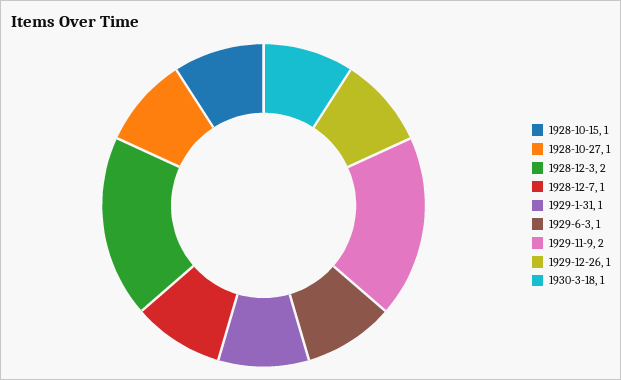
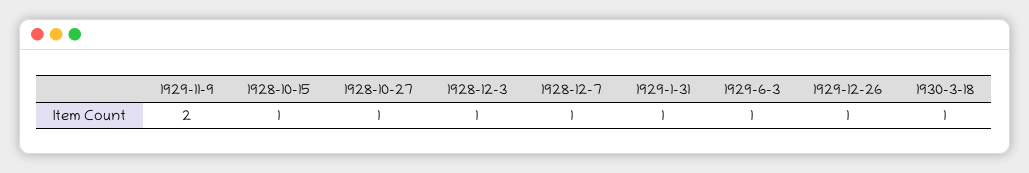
1928-12-3: 2 -> 1

